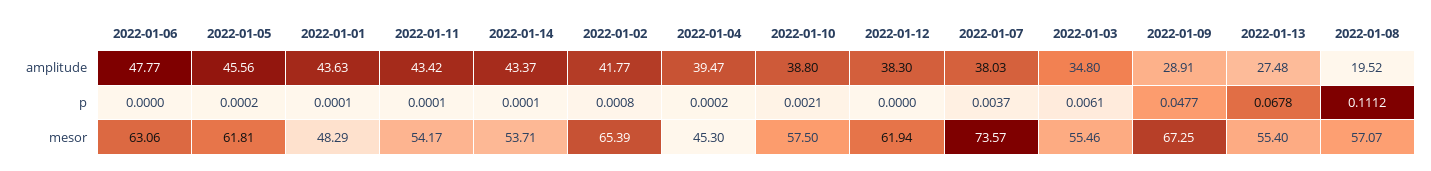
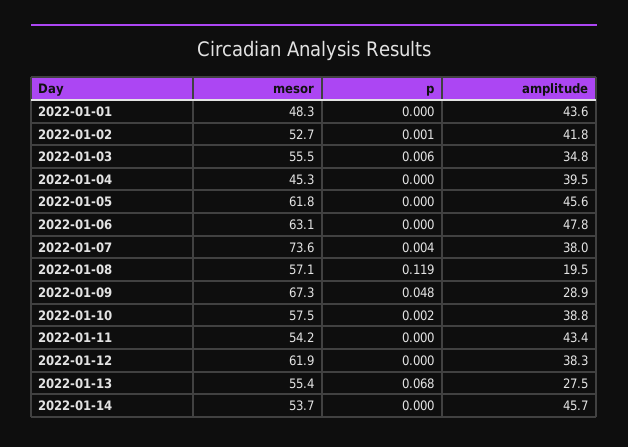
2022-01-14, amplitude: 43.37 -> 45.7
2022-01-08, p: 0.1112 -> 0.119
2022-01-02, mesor: 65.39 -> 52.7

